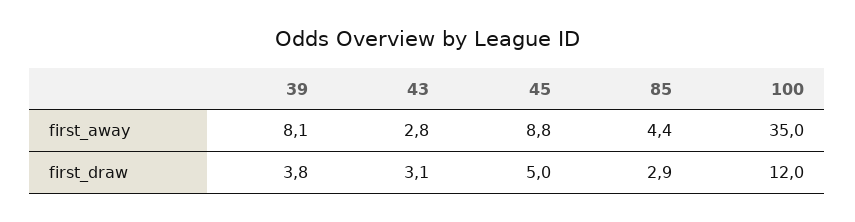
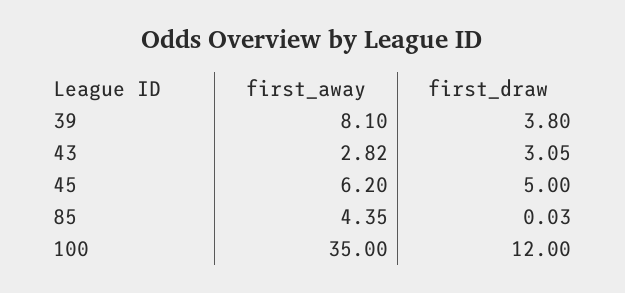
45, first_away: 8.8 -> 6.2
85, first_draw: 2.9 -> 0.03

